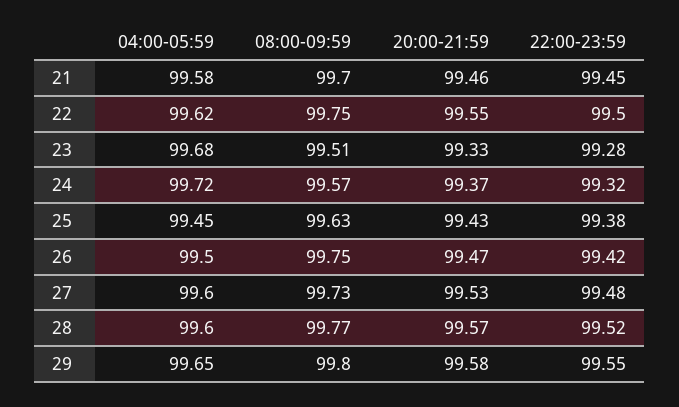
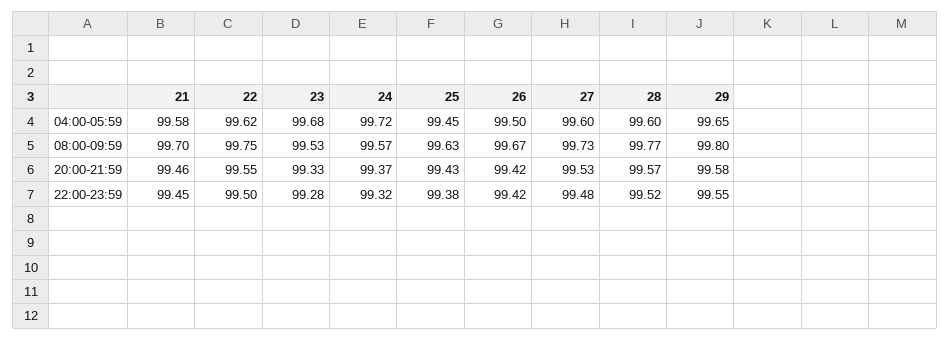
08:00-09:59, 23: 99.51 -> 99.53
08:00-09:59, 26: 99.75 -> 99.67
20:00-21:59, 26: 99.47 -> 99.42

